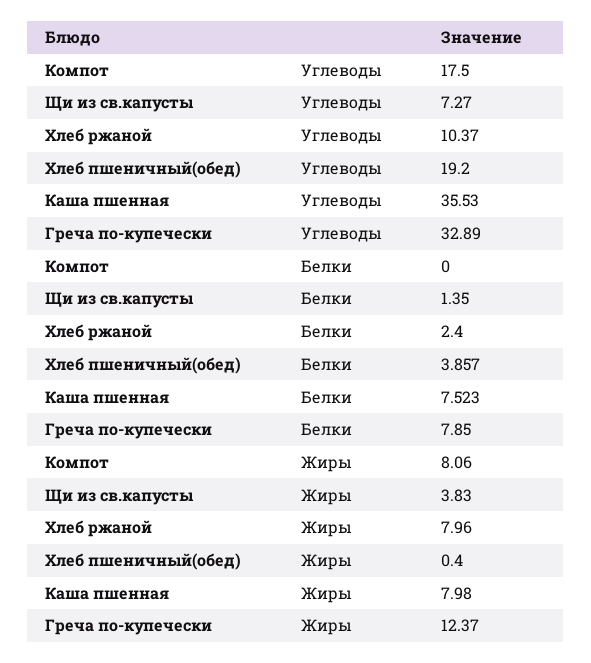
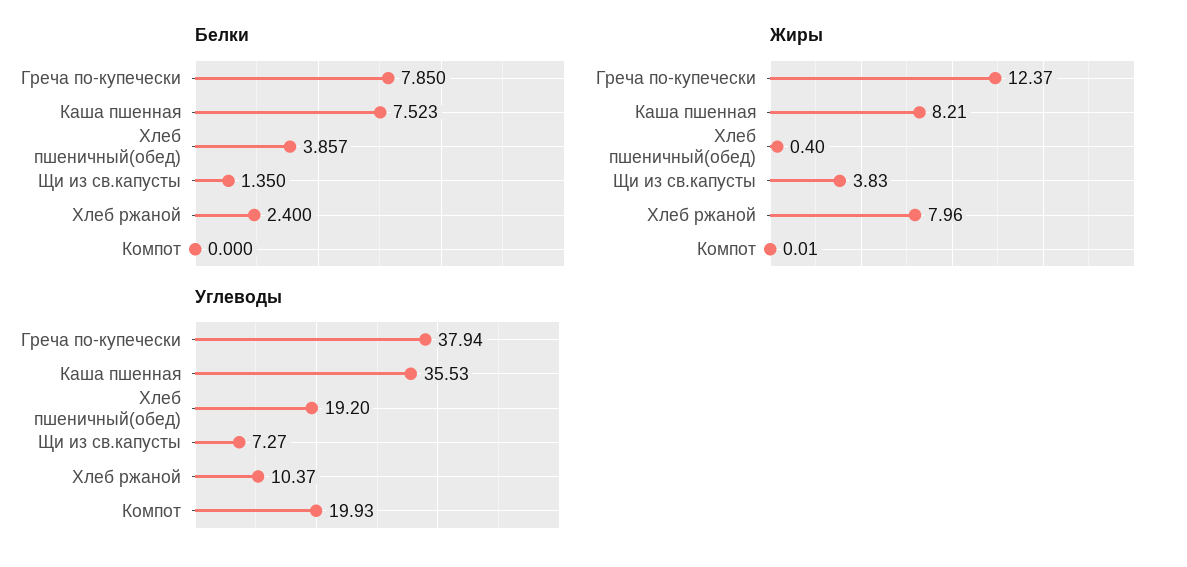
Углеводы, Компот: 17.5 -> 19.93
Углеводы, Греча по-купечески: 32.89 -> 37.94
Жиры, Компот: 8.06 -> 0.01
Жиры, Каша пшенная: 7.98 -> 8.21

